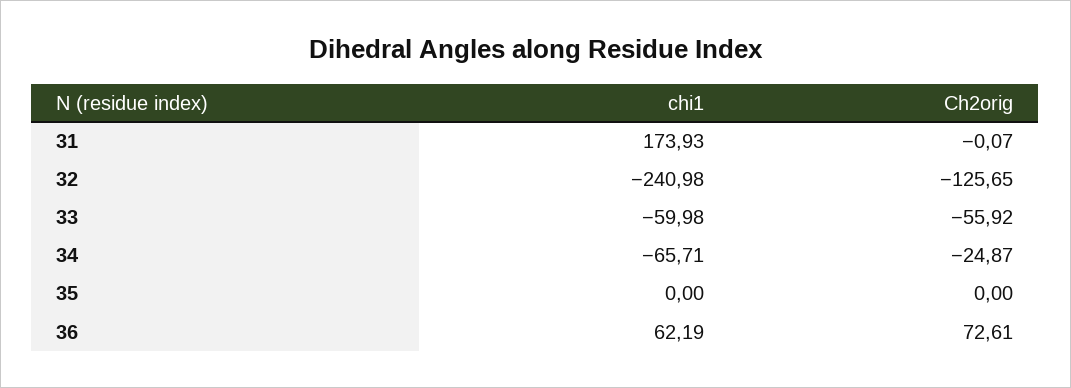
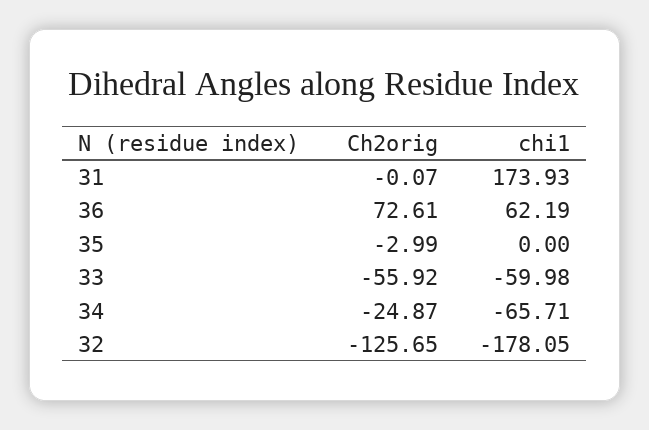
chi1, 32: -240.98 -> -178.05
Ch2orig, 35: 0 -> -2.99

